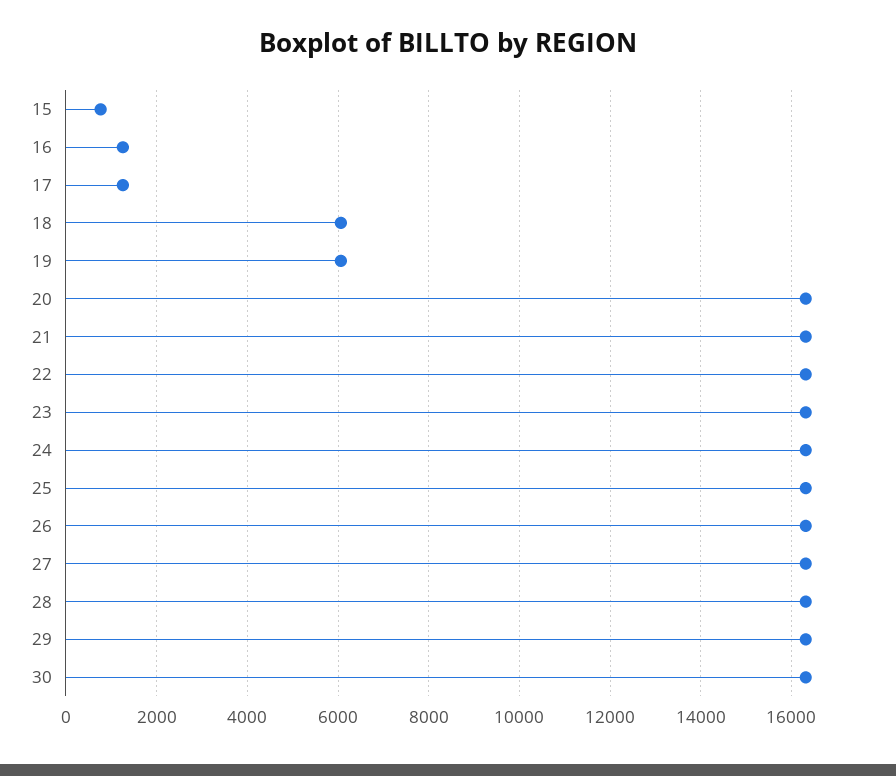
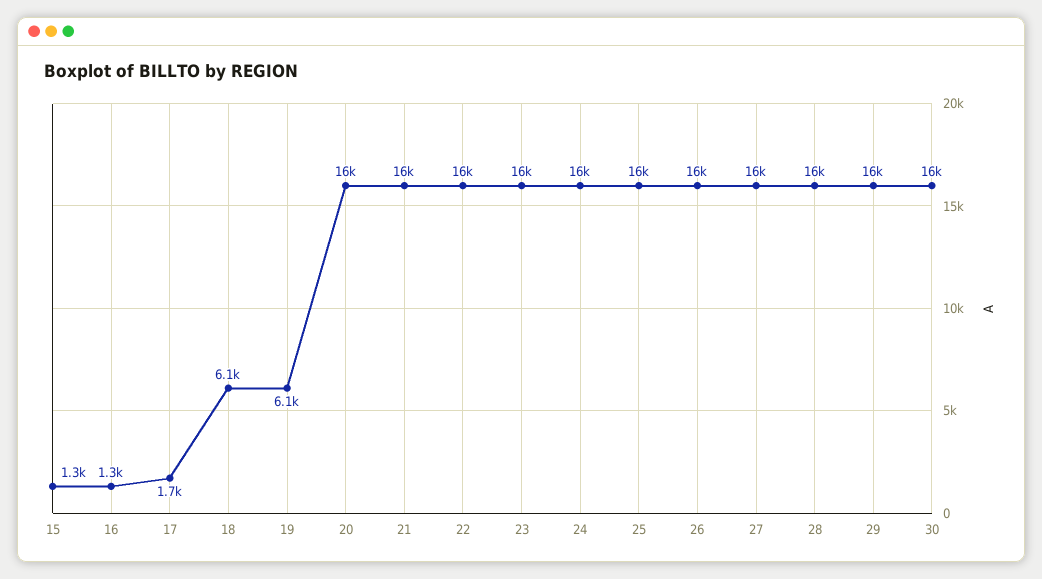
15: 800 -> 1300
17: 1200 -> 1700

